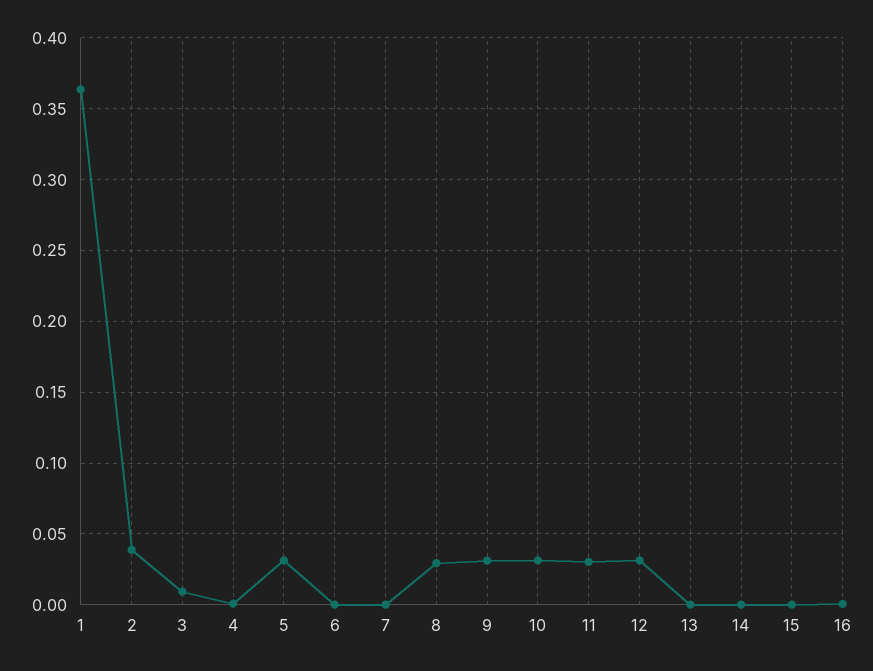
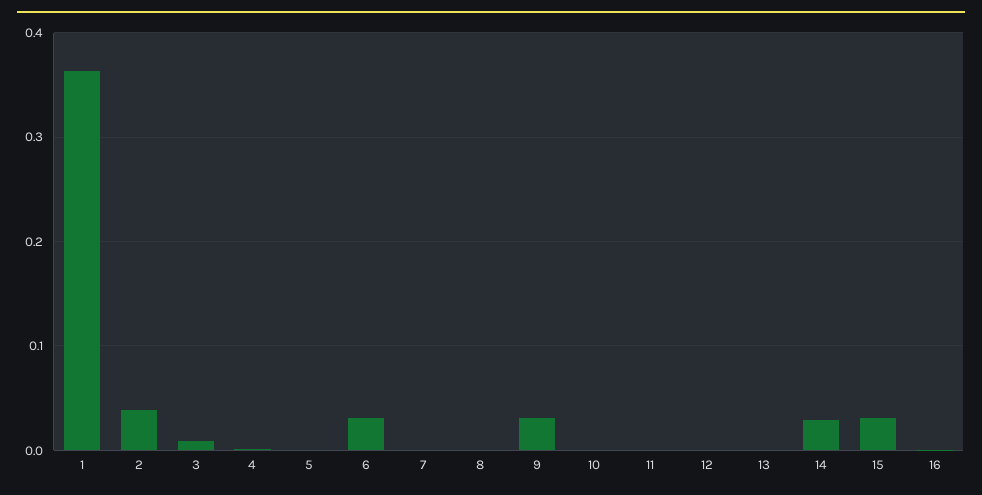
5: 0.03 -> 0
6: 0 -> 0.03
8: 0.03 -> 0
10: 0.03 -> 0
11: 0.03 -> 0
12: 0.03 -> 0
14: 0 -> 0.03
15: 0 -> 0.03

